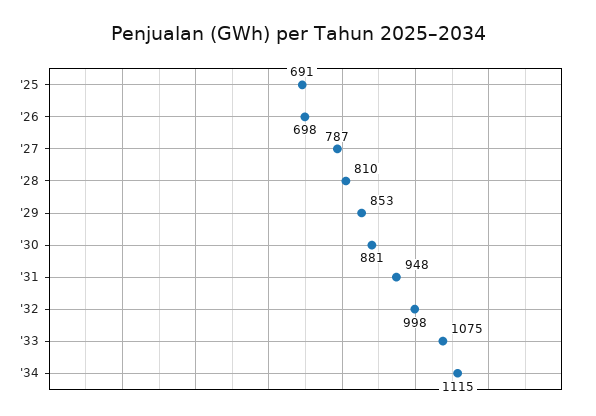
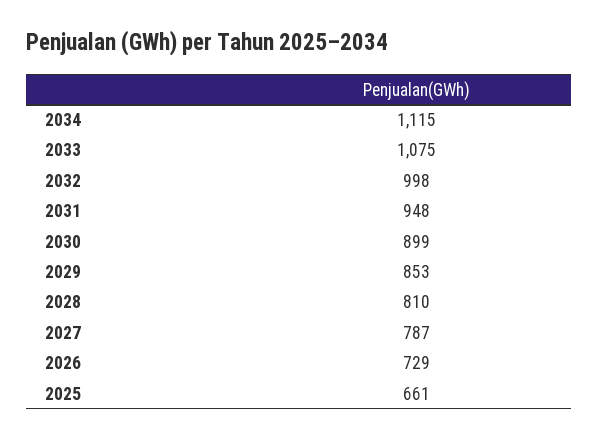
'25: 691 -> 661
'26: 698 -> 729
'30: 881 -> 899

